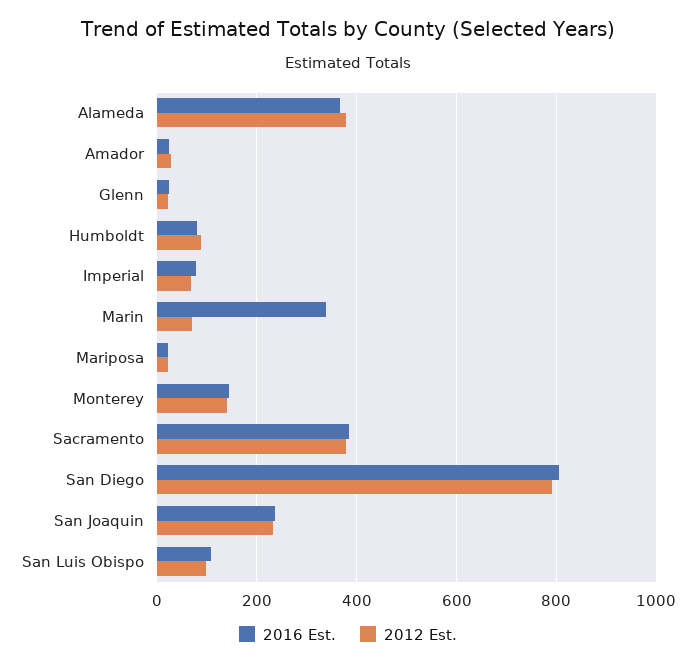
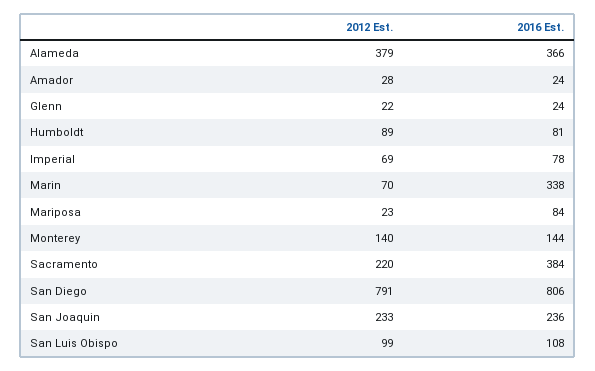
2016 Est., Mariposa: 20 -> 84
2012 Est., Sacramento: 380 -> 220

